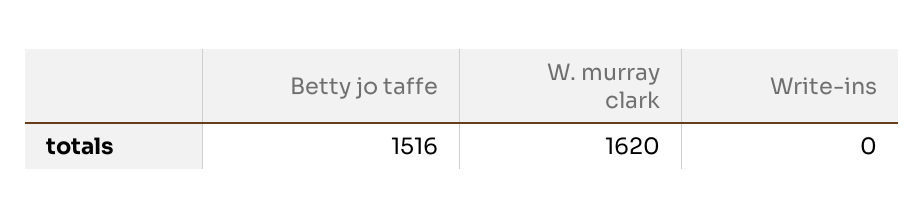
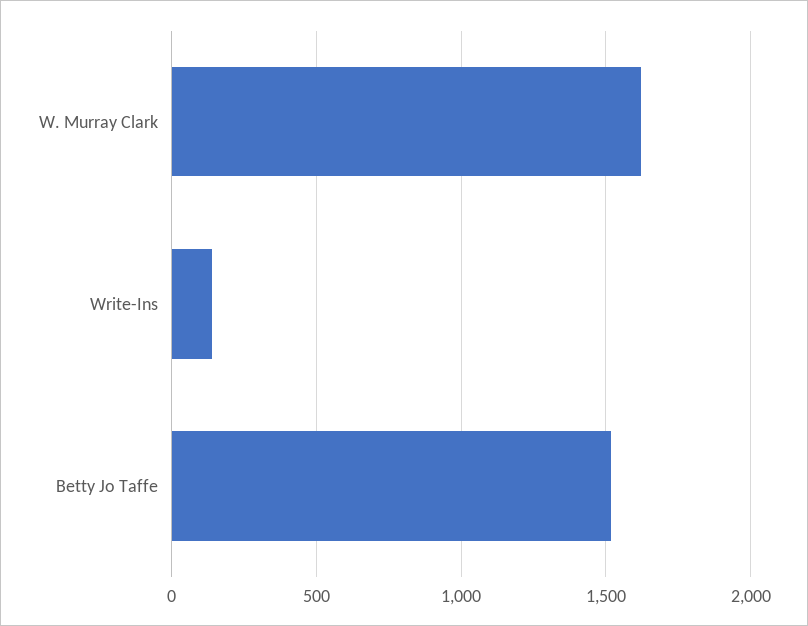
Write-ins: 0 -> 150

